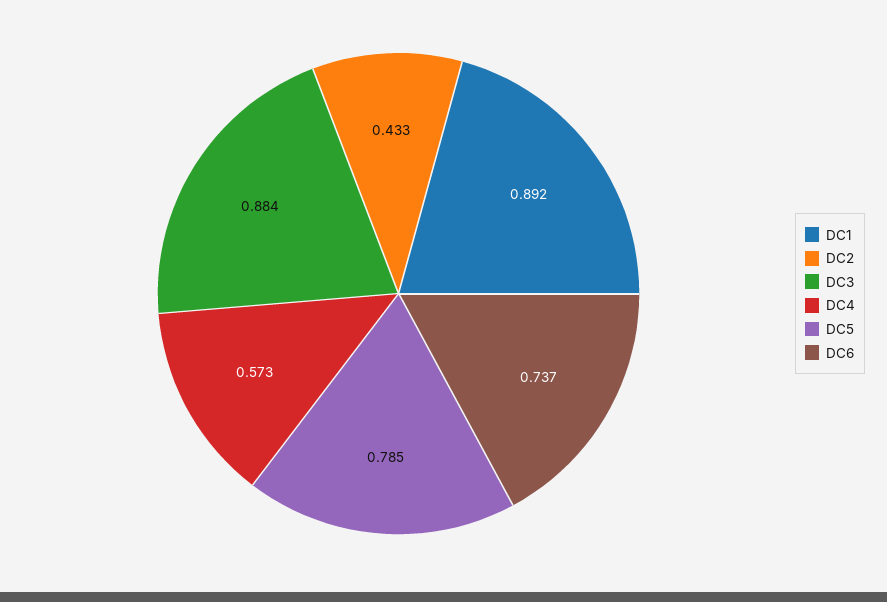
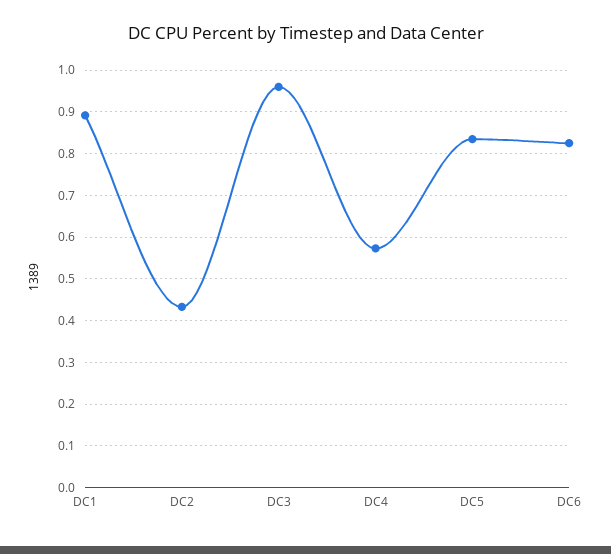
DC3: 0.884 -> 0.96
DC5: 0.785 -> 0.84
DC6: 0.737 -> 0.82

